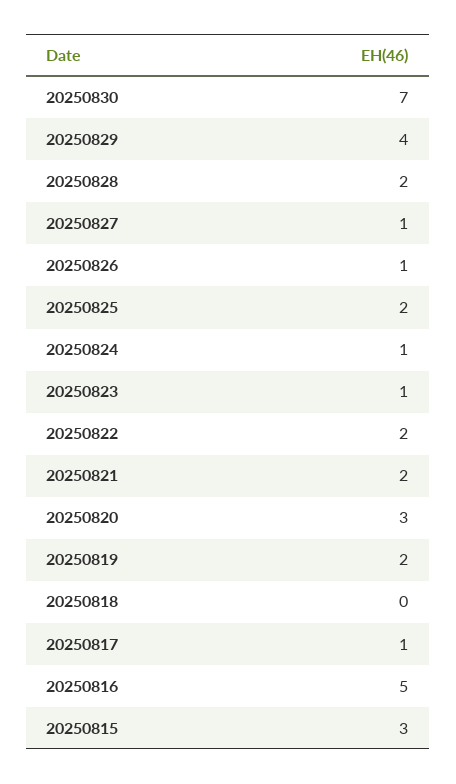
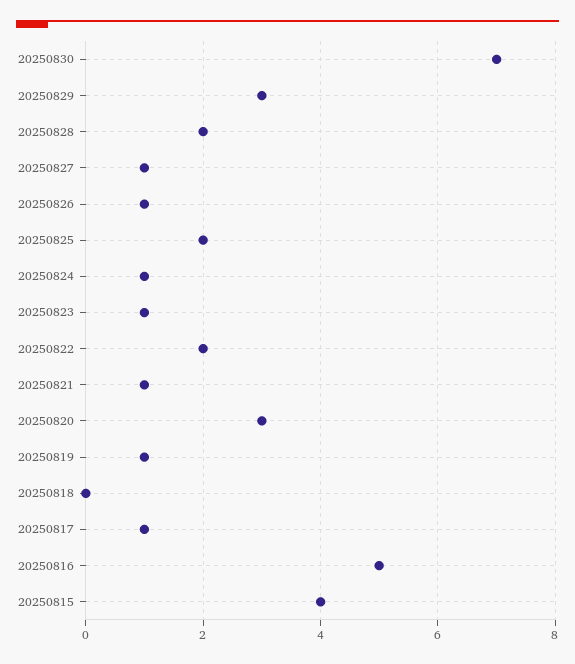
20250829: 4 -> 3
20250821: 2 -> 1
20250819: 2 -> 1
20250815: 3 -> 4

